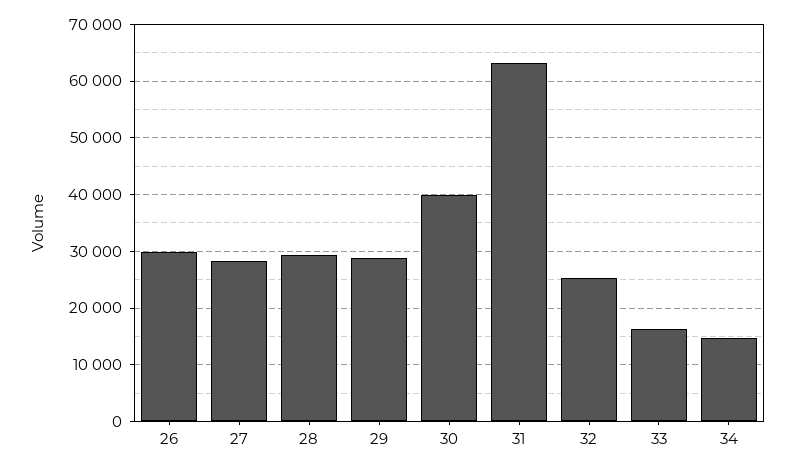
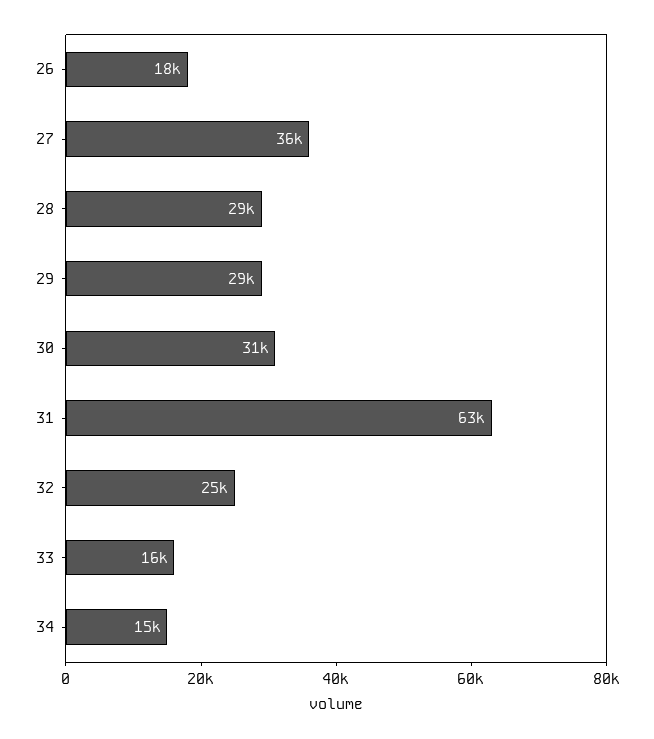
26: 30000 -> 18000
27: 28000 -> 36000
30: 40000 -> 31000

